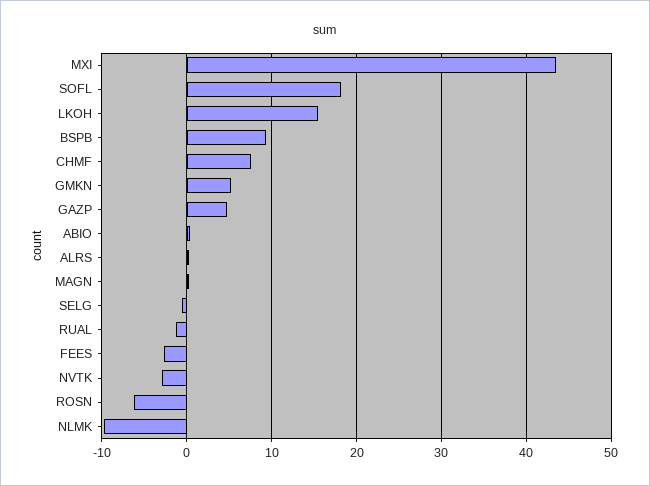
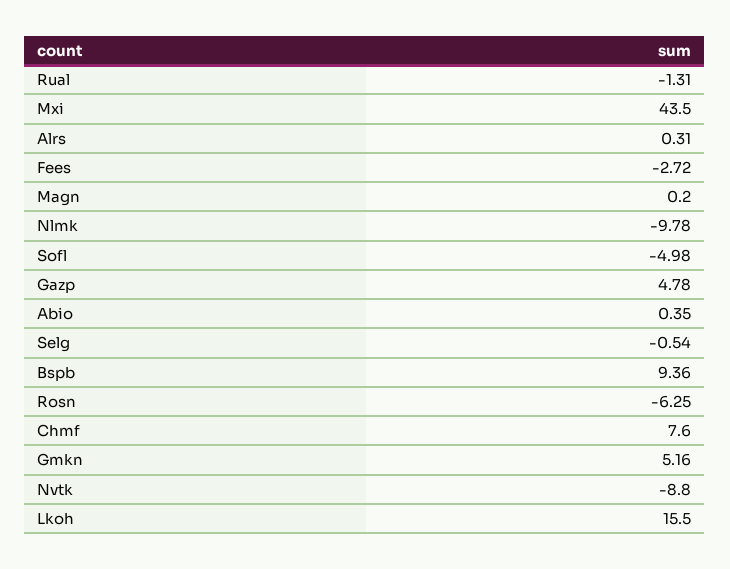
SOFL: 18 -> -4.98
NVTK: -3 -> -8.8

